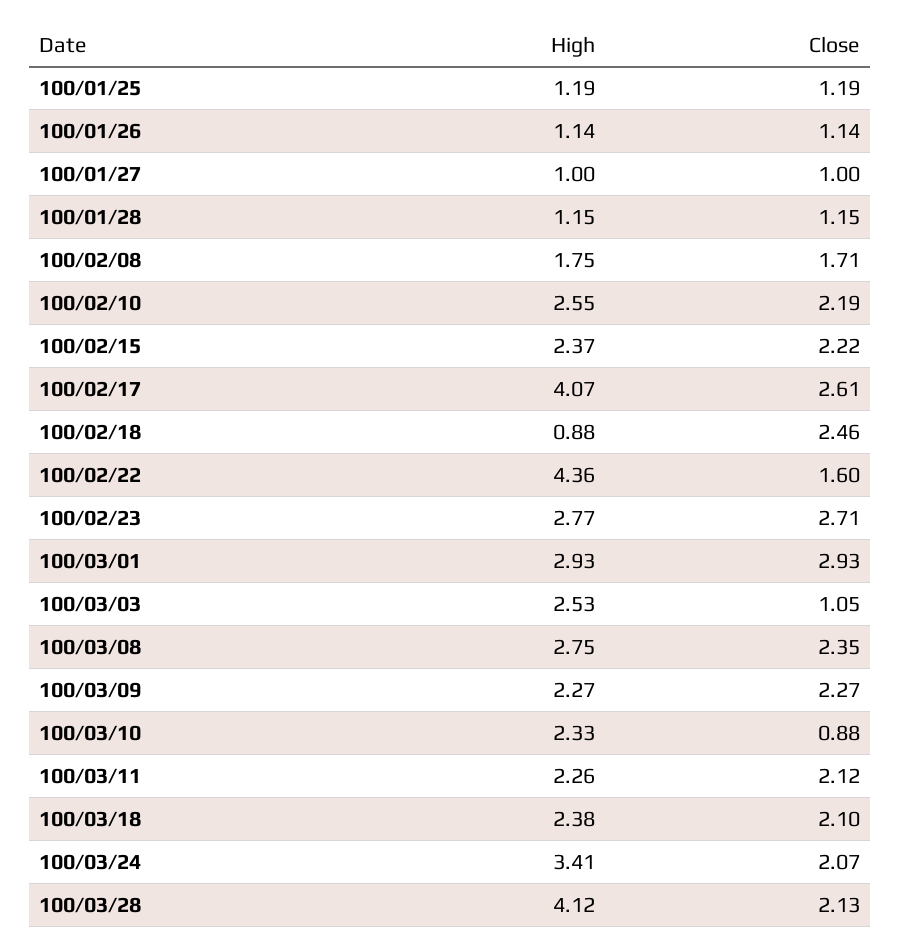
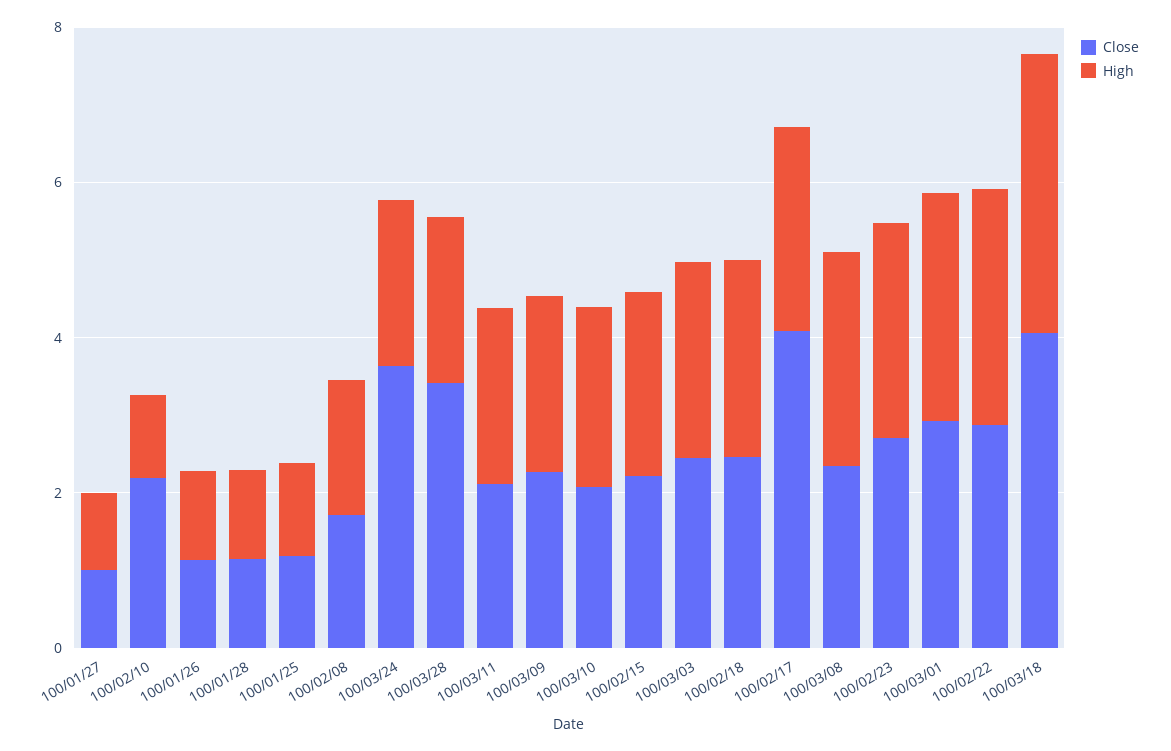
High, 100/02/10: 2.55 -> 1
High, 100/02/17: 4.07 -> 2.5
Close, 100/02/17: 2.61 -> 4
High, 100/02/18: 0.88 -> 2.5
High, 100/02/22: 4.36 -> 3
Close, 100/02/22: 1.6 -> 3
Close, 100/03/03: 1.05 -> 2.5
Close, 100/03/10: 0.88 -> 2
High, 100/03/18: 2.38 -> 3.5
Close, 100/03/18: 2.1 -> 4
High, 100/03/24: 3.41 -> 2
Close, 100/03/24: 2.07 -> 3.5
High, 100/03/28: 4.12 -> 2
Close, 100/03/28: 2.13 -> 3.5

